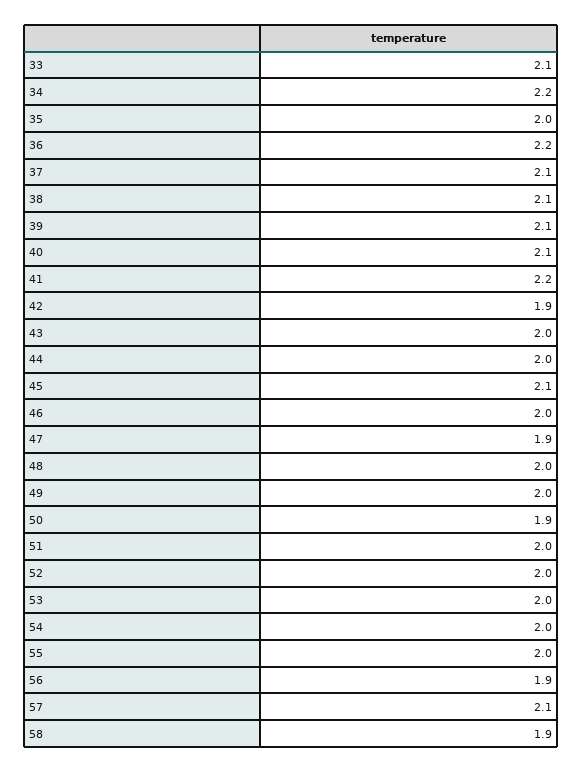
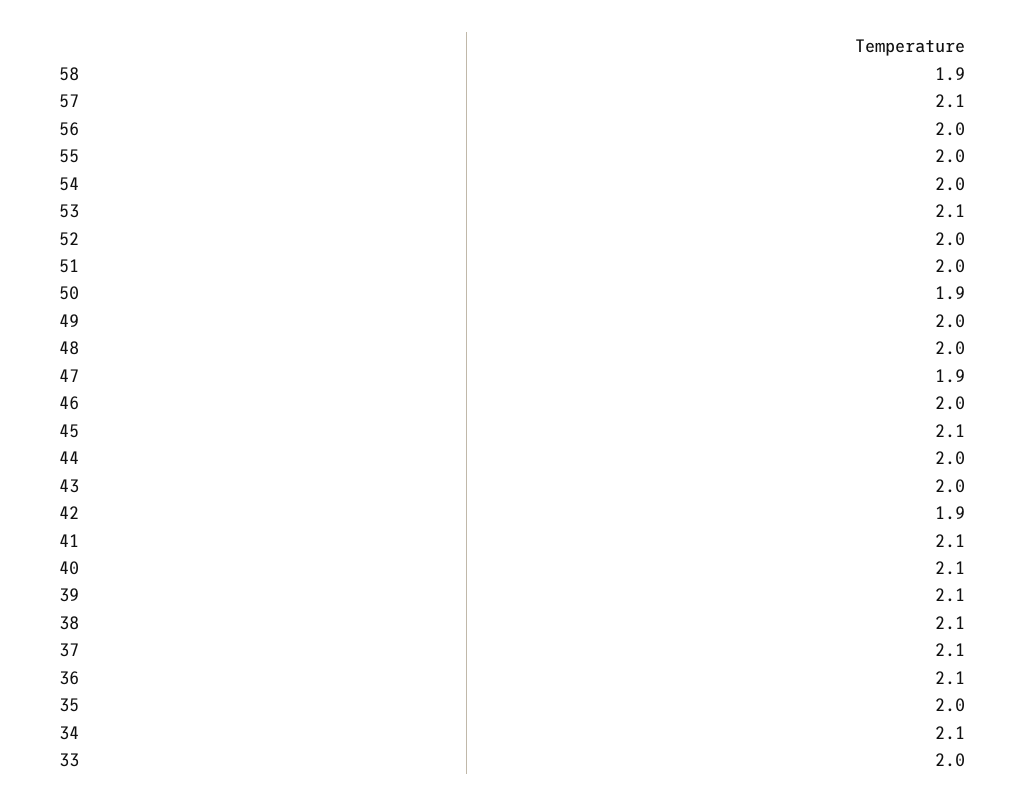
33: 2.1 -> 2
34: 2.2 -> 2.1
36: 2.2 -> 2.1
41: 2.2 -> 2.1
53: 2 -> 2.1
56: 1.9 -> 2

